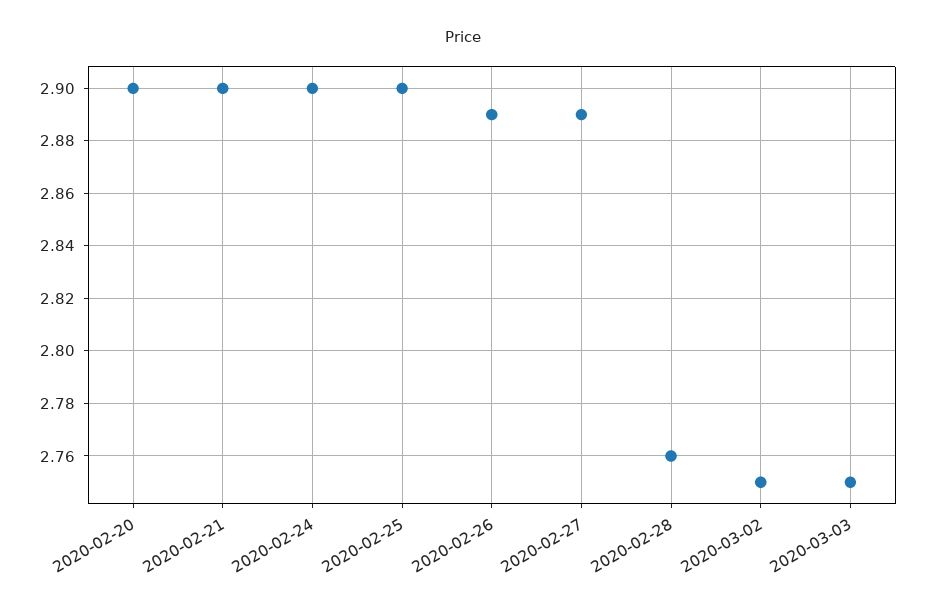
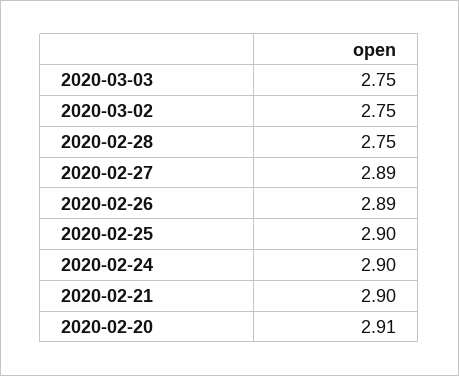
2020-02-20: 2.9 -> 2.91
2020-02-28: 2.76 -> 2.75

